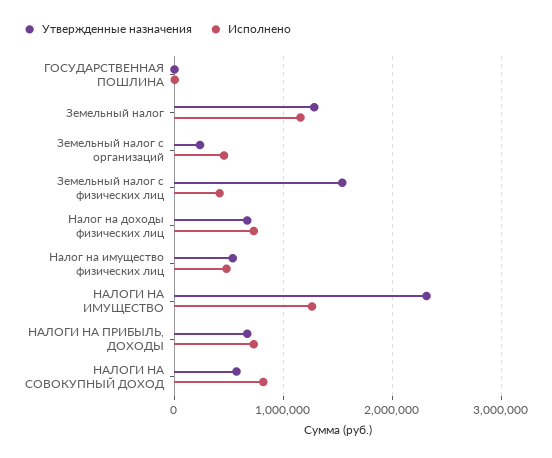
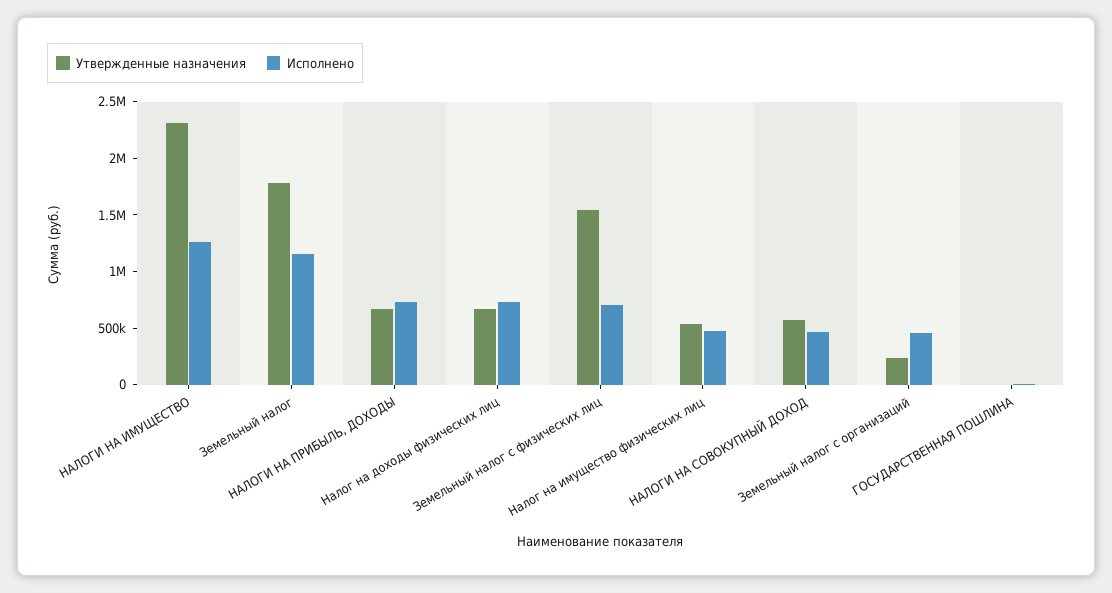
Утвержденные назначения, Земельный налог: 1300000 -> 1800000
Исполнено, Земельный налог с физических лиц: 400000 -> 700000
Исполнено, НАЛОГИ НА СОВОКУПНЫЙ ДОХОД: 800000 -> 500000

